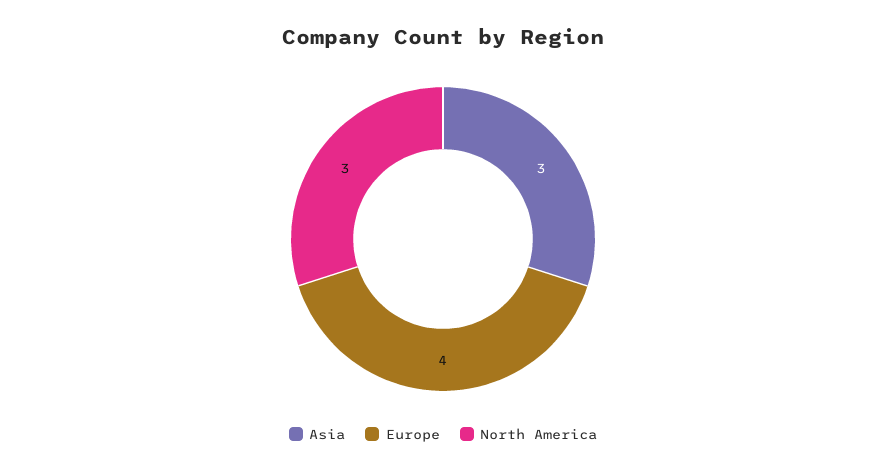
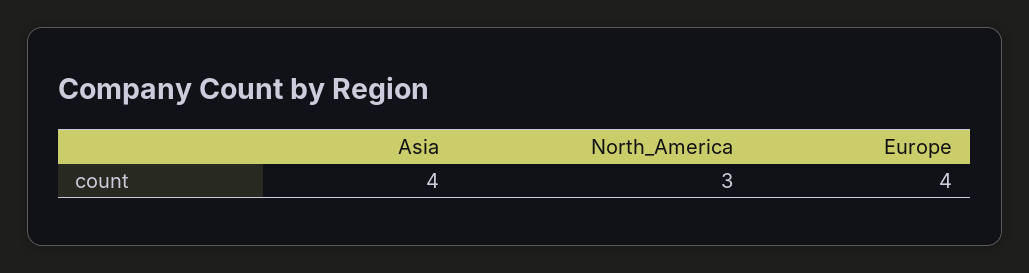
Asia: 3 -> 4

